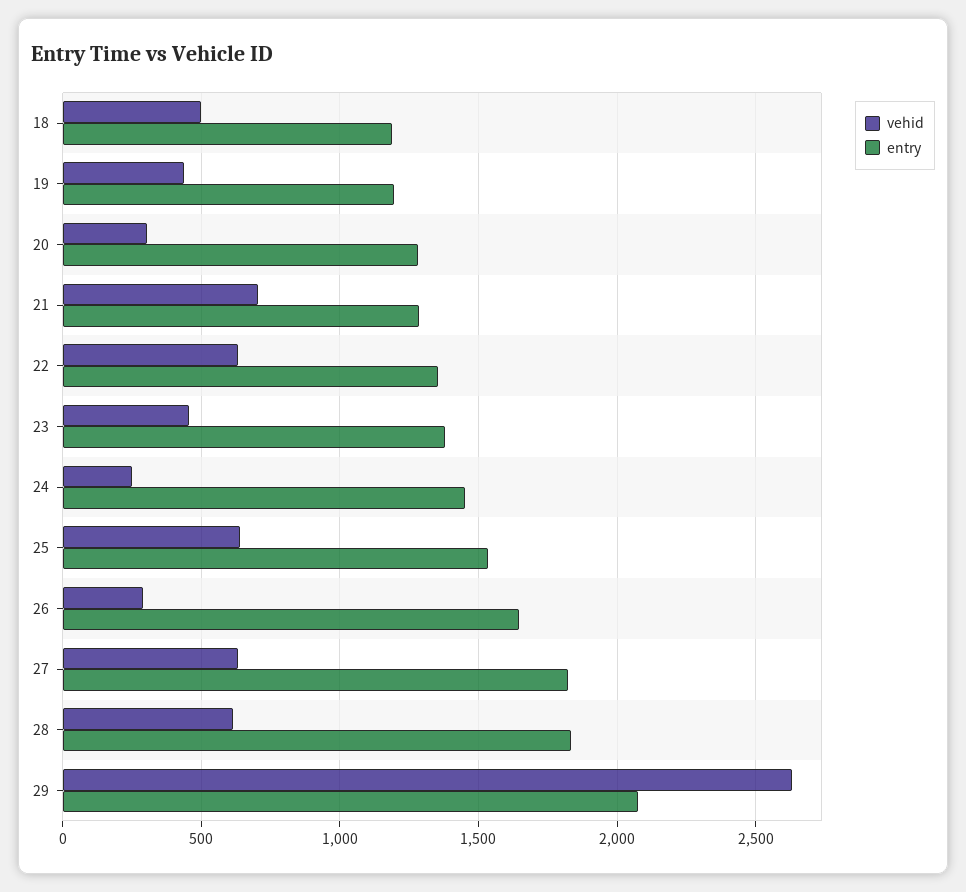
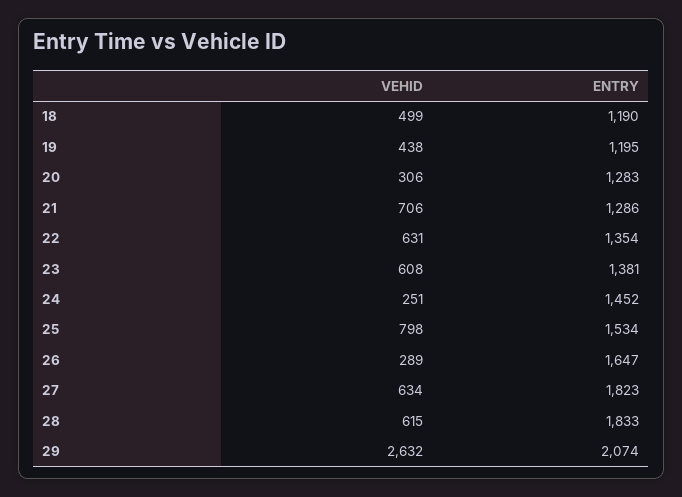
vehid, 23: 450 -> 608
vehid, 25: 650 -> 798

